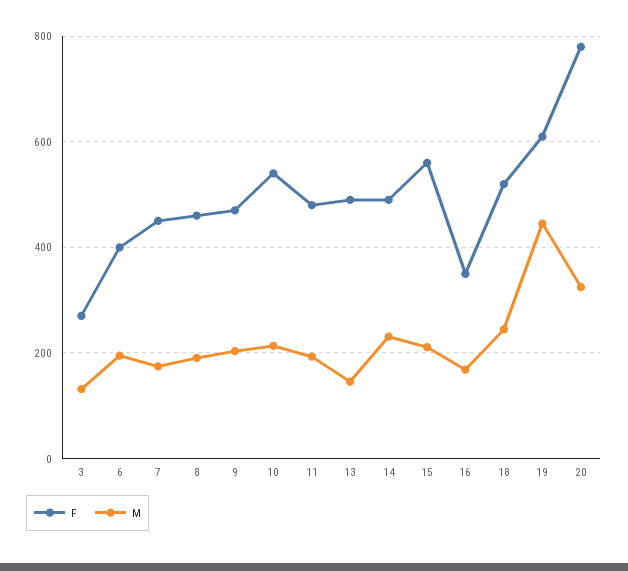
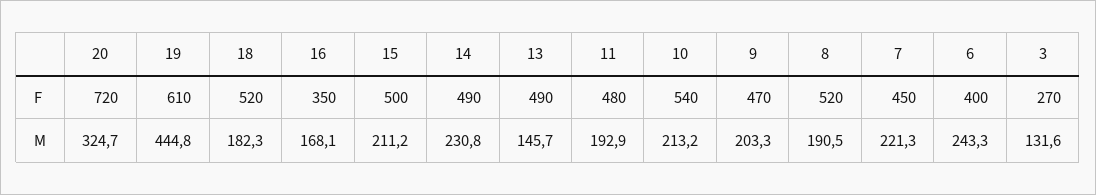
M, 6: 200 -> 243.3
M, 7: 180 -> 221.3
F, 8: 460 -> 520
F, 15: 560 -> 500
M, 18: 240 -> 182.3
F, 20: 780 -> 720

